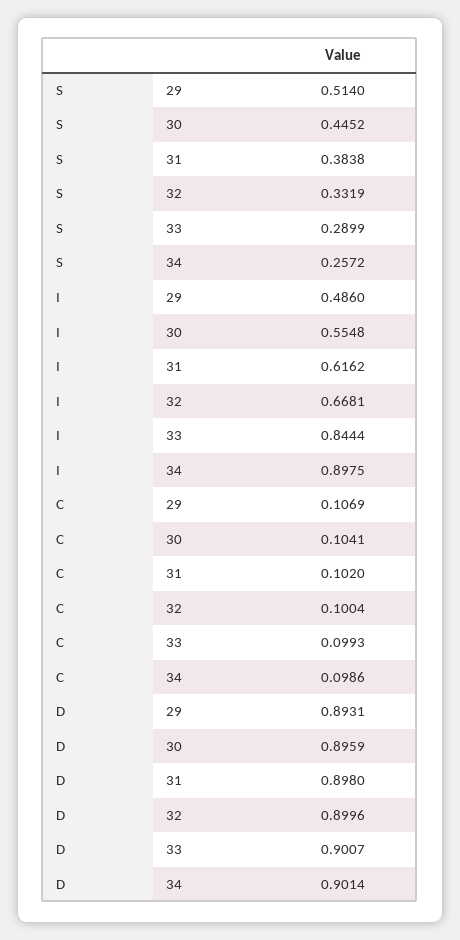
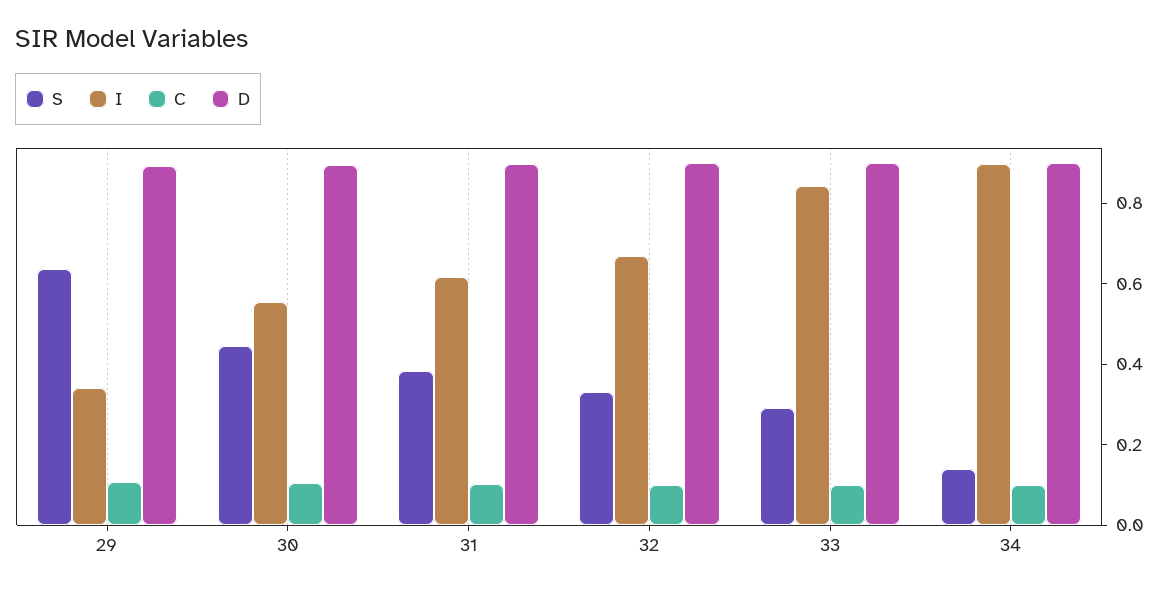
S, 29: 0.514 -> 0.65
S, 34: 0.2572 -> 0.15
I, 29: 0.486 -> 0.35

